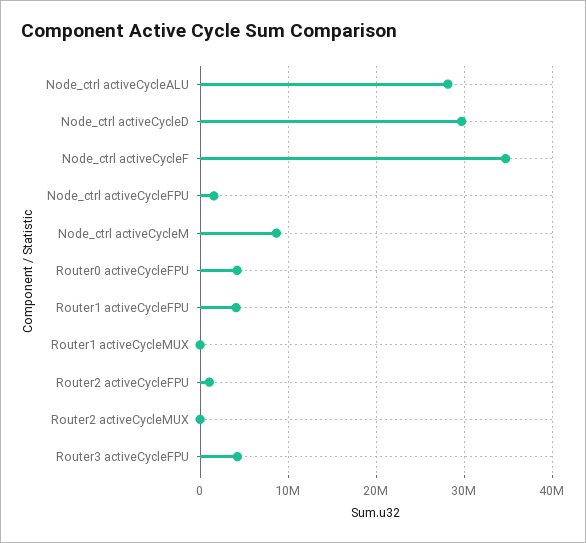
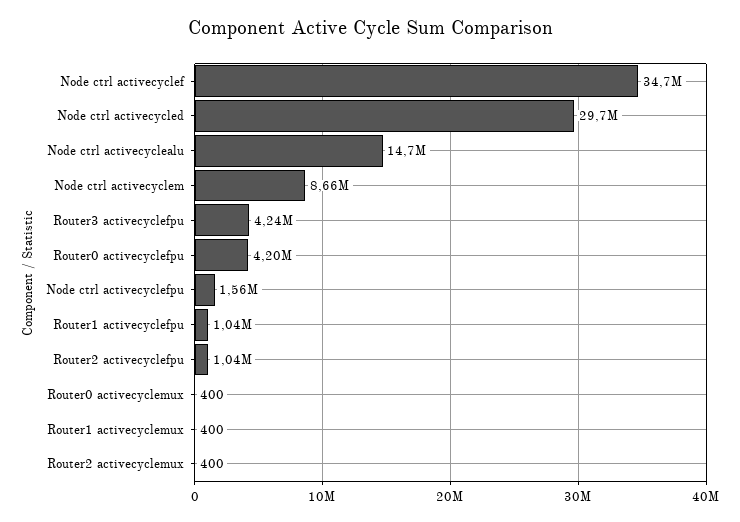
Node_ctrl activeCycleALU: 28000000 -> 14700000
Router1 activeCycleFPU: 4000000 -> 1040000
Router0 activecyclemux: none -> 400

